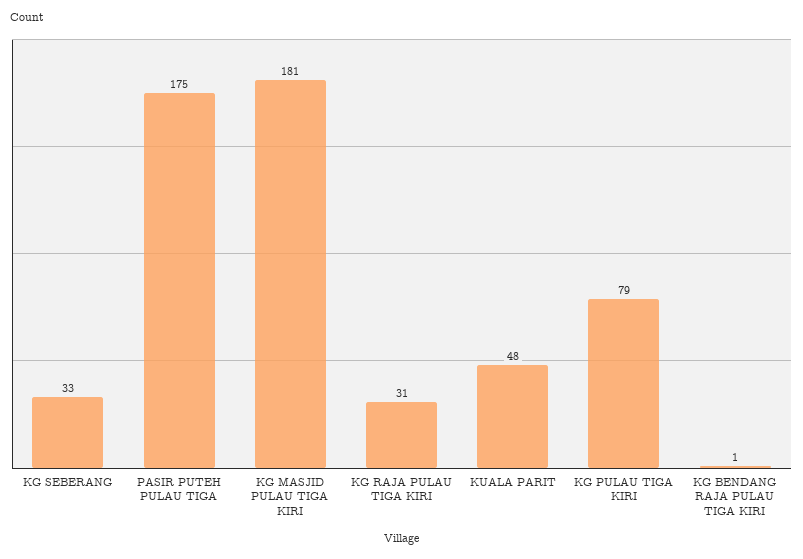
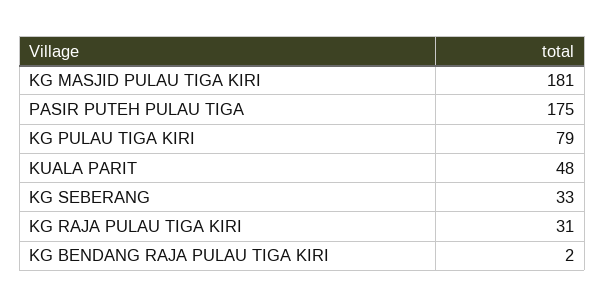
KG BENDANG RAJA PULAU TIGA KIRI: 1 -> 2

